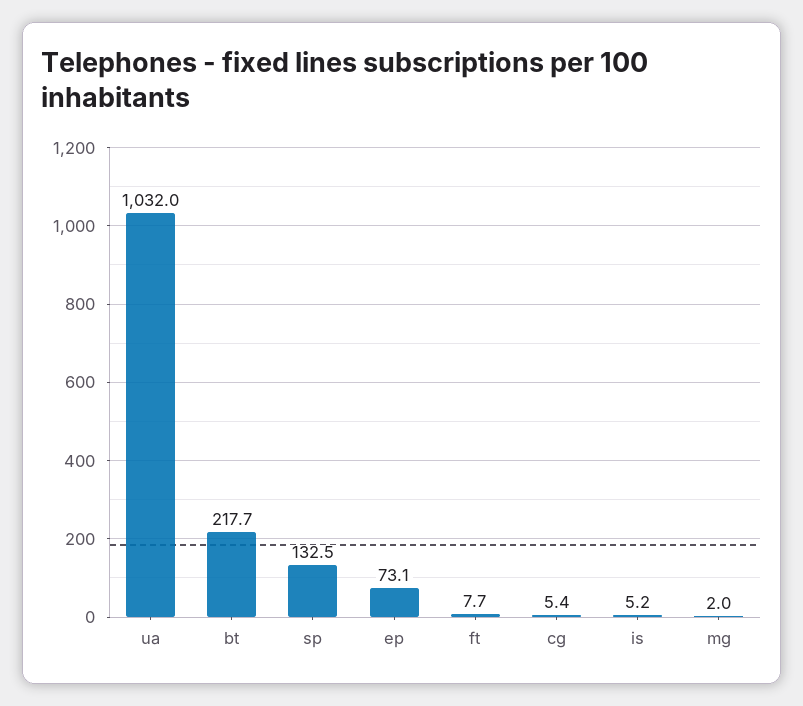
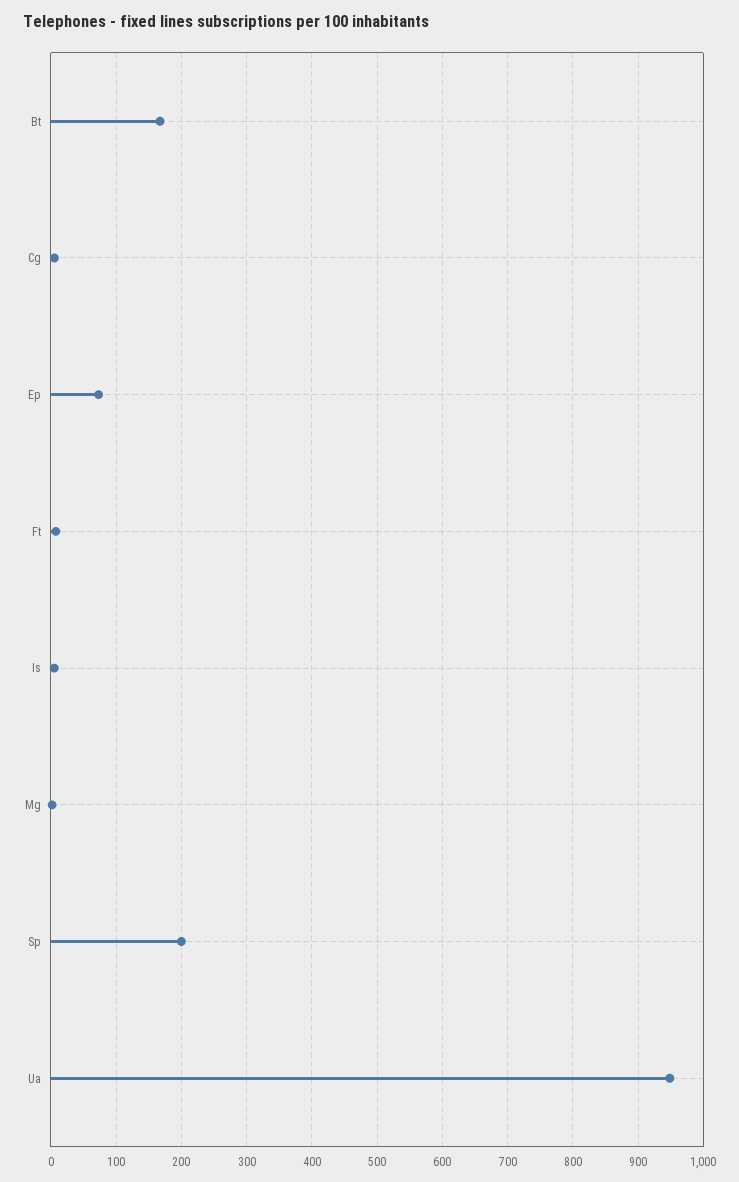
ua: 1032 -> 950
bt: 217.7 -> 170
sp: 132.5 -> 200

